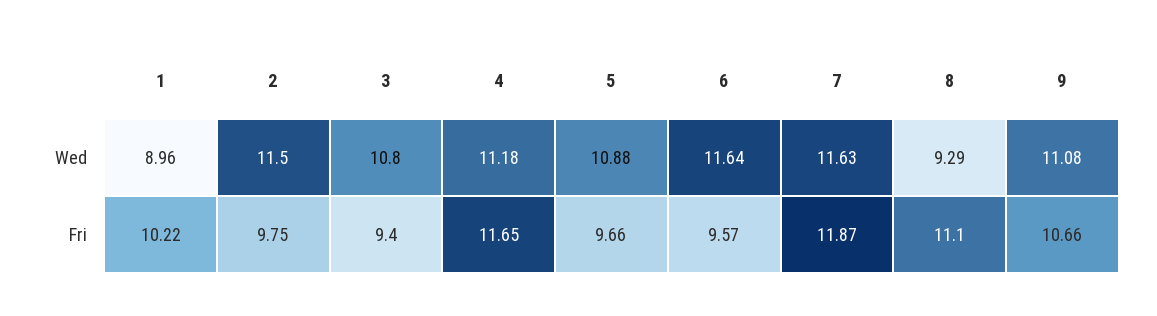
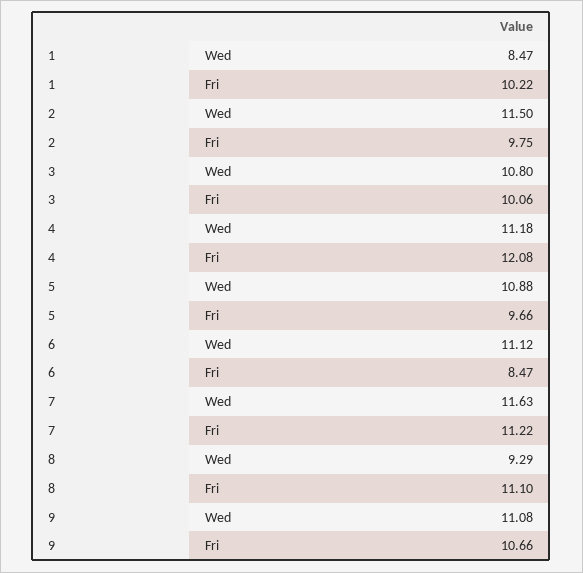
1, Wed: 8.96 -> 8.47
6, Wed: 11.64 -> 11.12
3, Fri: 9.4 -> 10.06
4, Fri: 11.65 -> 12.08
6, Fri: 9.57 -> 8.47
7, Fri: 11.87 -> 11.22

